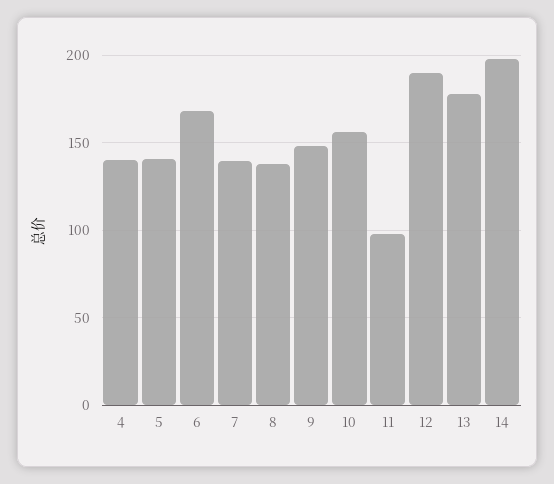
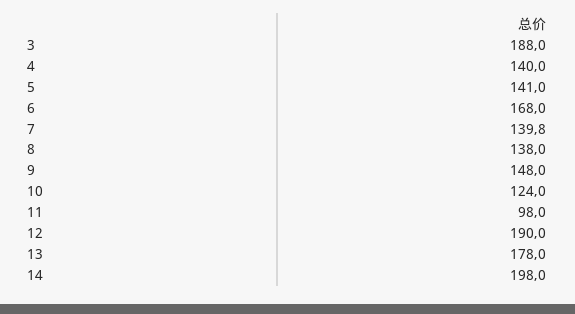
10: 155 -> 124
3: none -> 188

